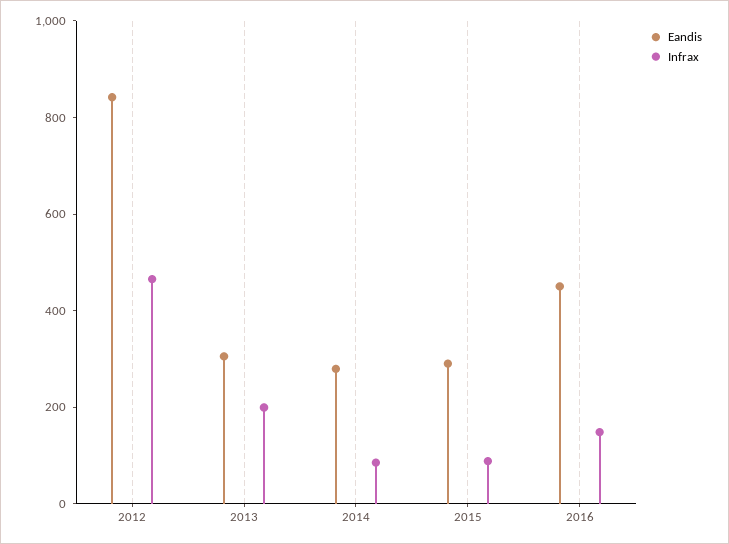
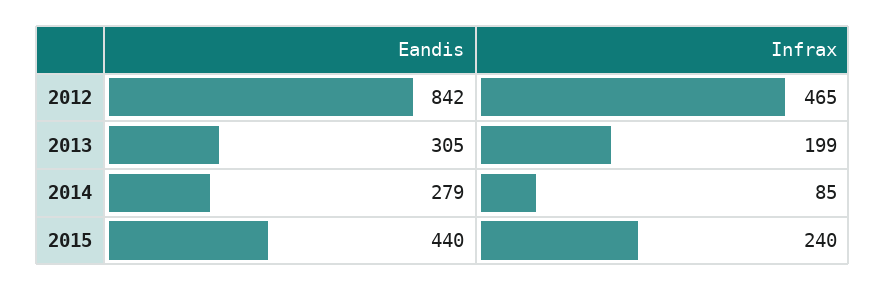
Eandis, 2015: 300 -> 440
Infrax, 2015: 100 -> 240
Eandis, 2016: 450 -> none
Infrax, 2016: 150 -> none

